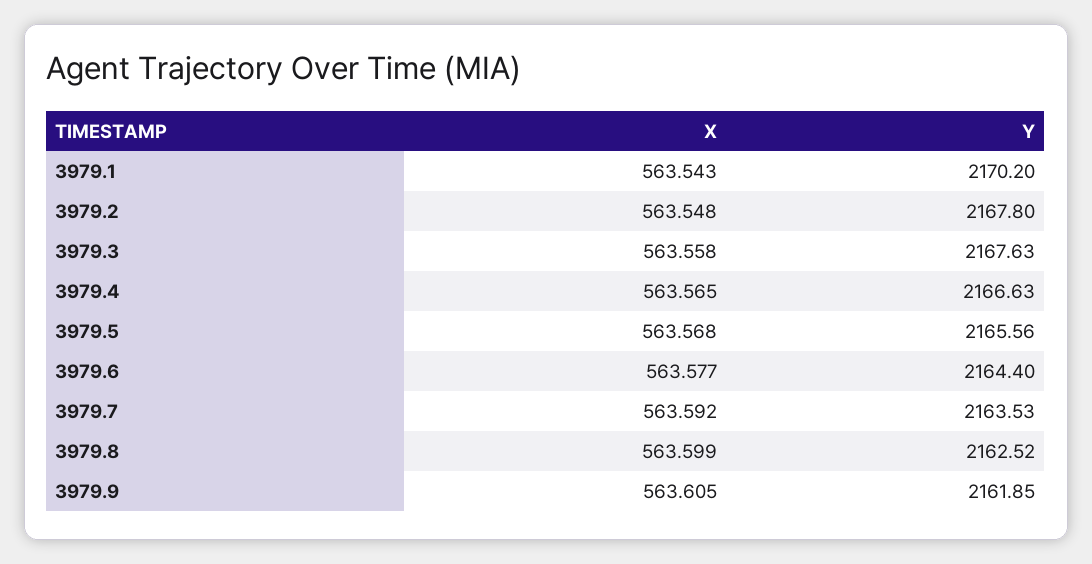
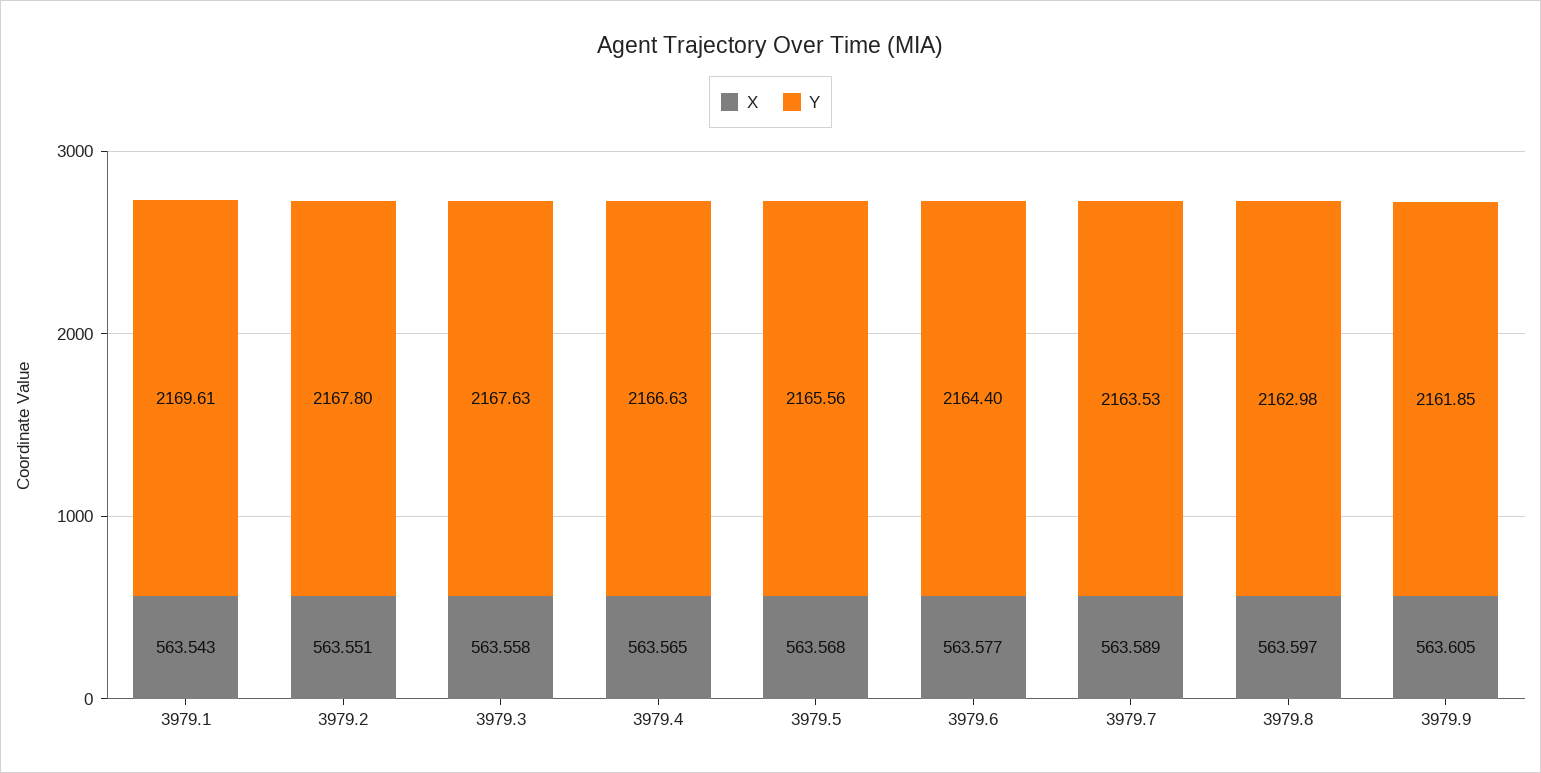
Y, 3979.1: 2170.2 -> 2169.61
X, 3979.2: 563.548 -> 563.551
X, 3979.7: 563.592 -> 563.589
X, 3979.8: 563.599 -> 563.597
Y, 3979.8: 2162.52 -> 2162.98

